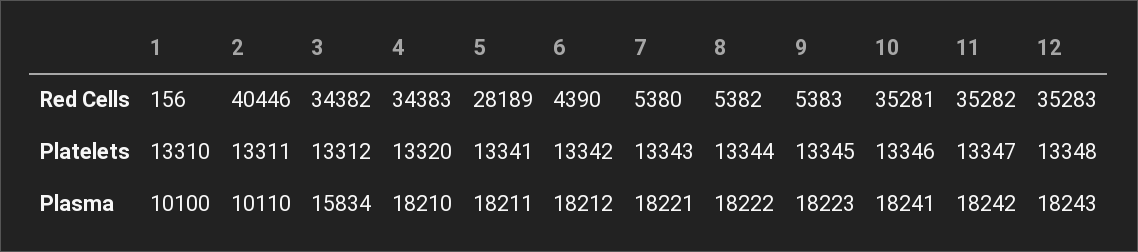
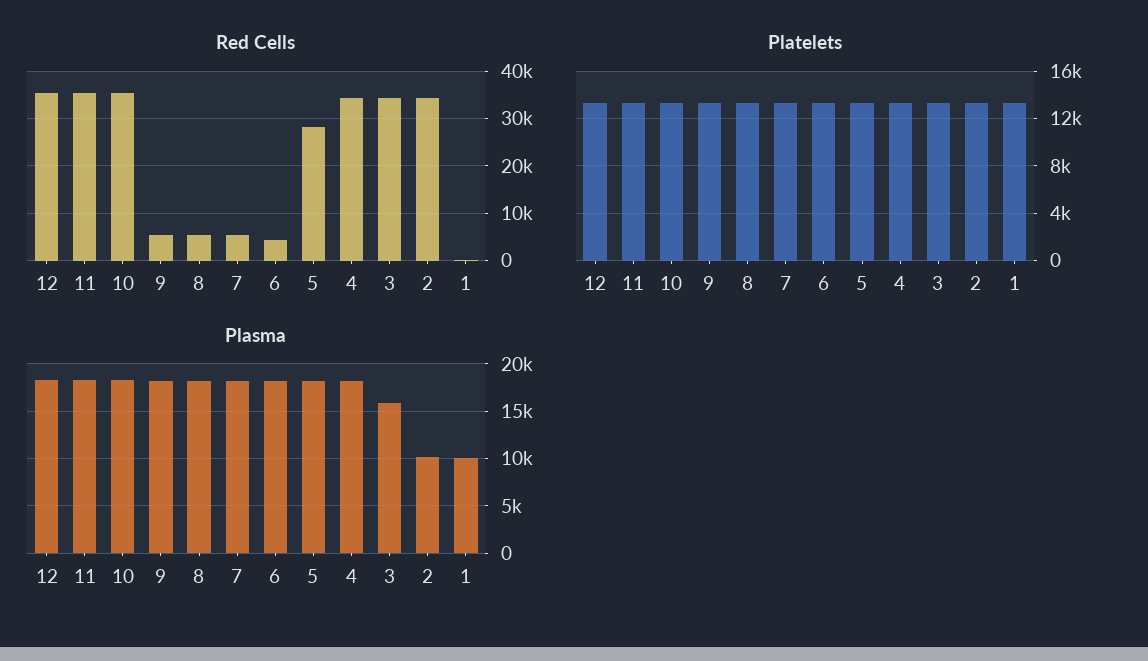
Red Cells, 2: 40446 -> 34000

